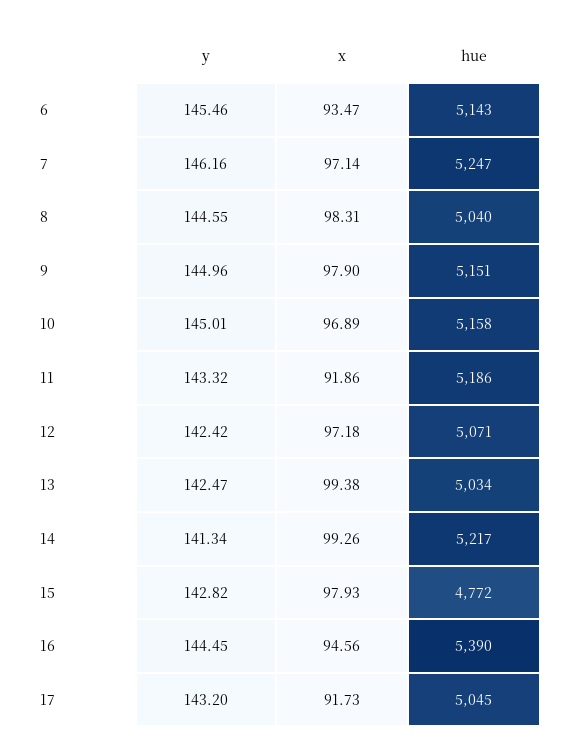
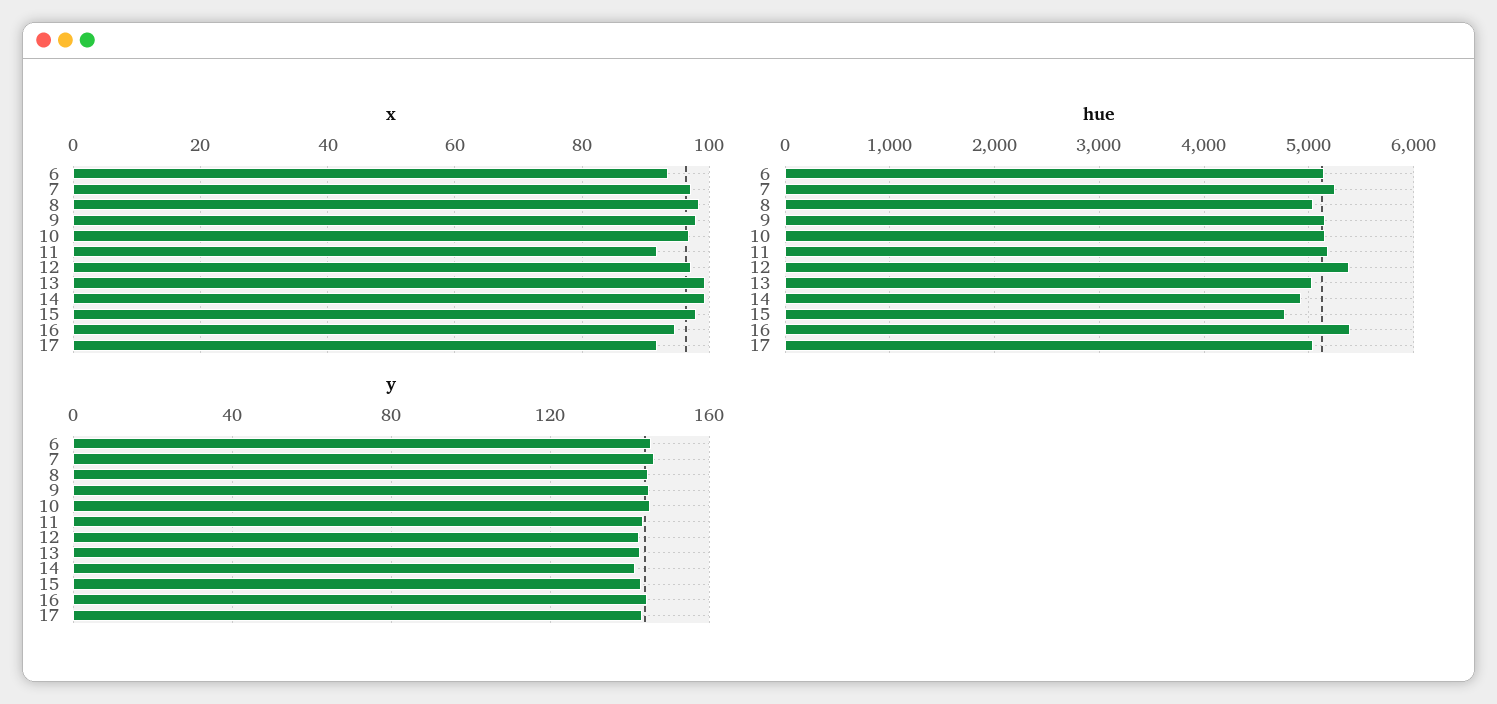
hue, 12: 5071 -> 5400
hue, 14: 5217 -> 4900

